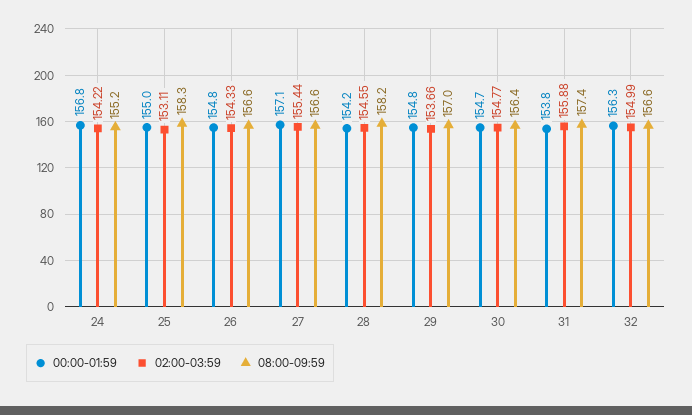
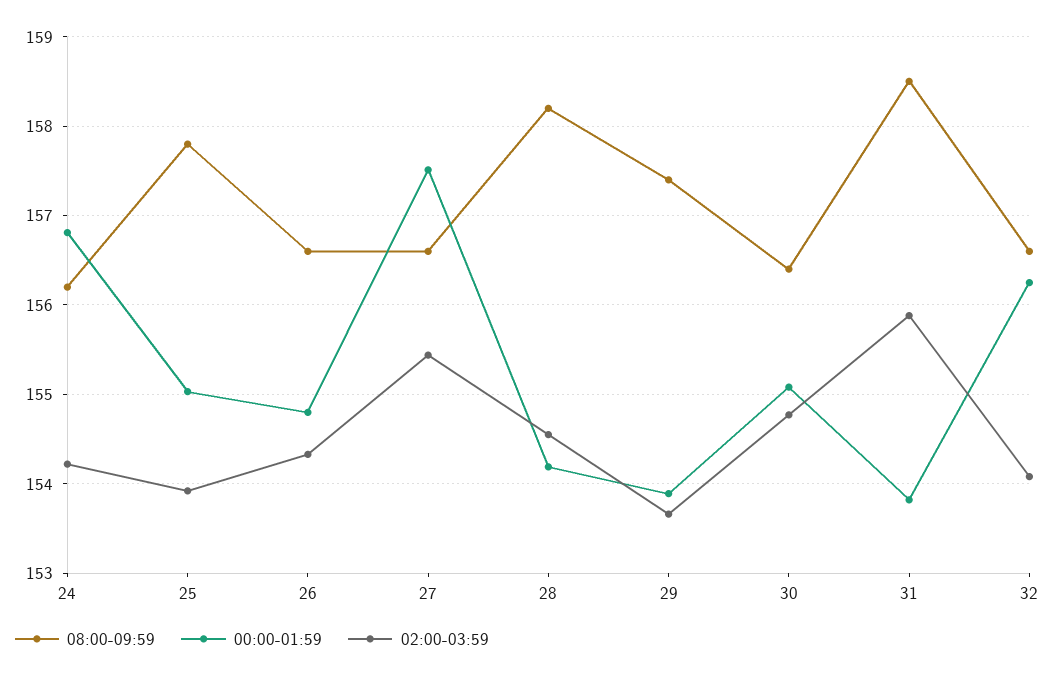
08:00-09:59, 24: 155.2 -> 156.2
02:00-03:59, 25: 153.11 -> 153.9
08:00-09:59, 25: 158.3 -> 157.8
00:00-01:59, 27: 157.1 -> 157.5
00:00-01:59, 29: 154.8 -> 153.9
08:00-09:59, 29: 157 -> 157.4
00:00-01:59, 30: 154.7 -> 155.1
08:00-09:59, 31: 157.4 -> 158.5
02:00-03:59, 32: 154.99 -> 154.1

